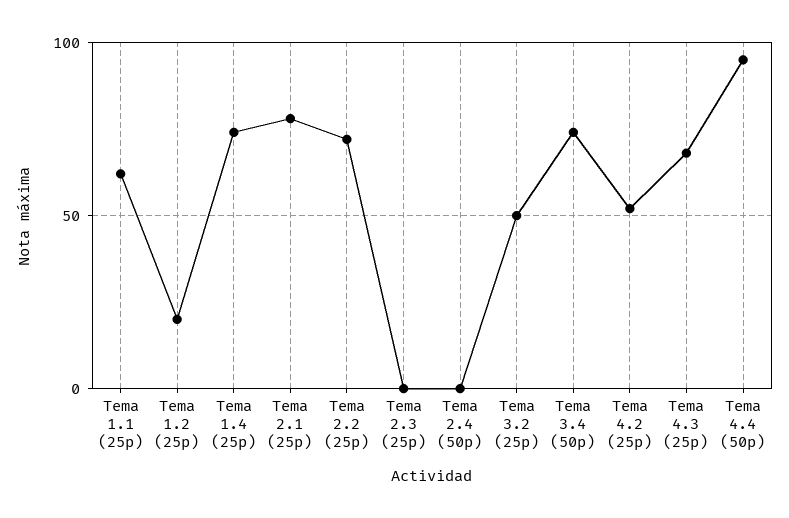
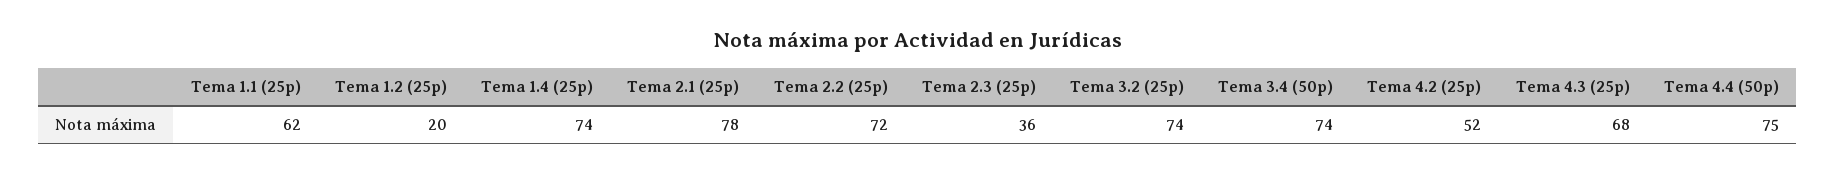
Tema 2.3 (25p): 0 -> 36
Tema 2.4 (50p): 0 -> none
Tema 3.2 (25p): 50 -> 74
Tema 4.4 (50p): 95 -> 75

